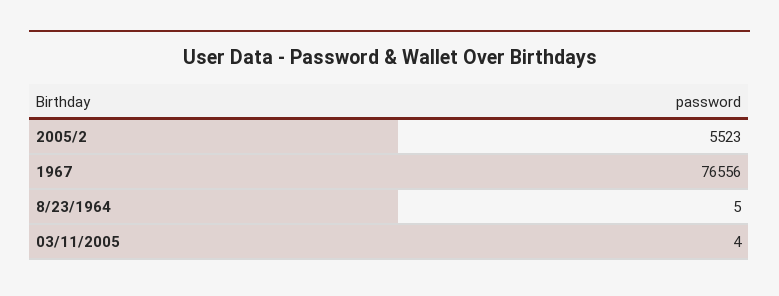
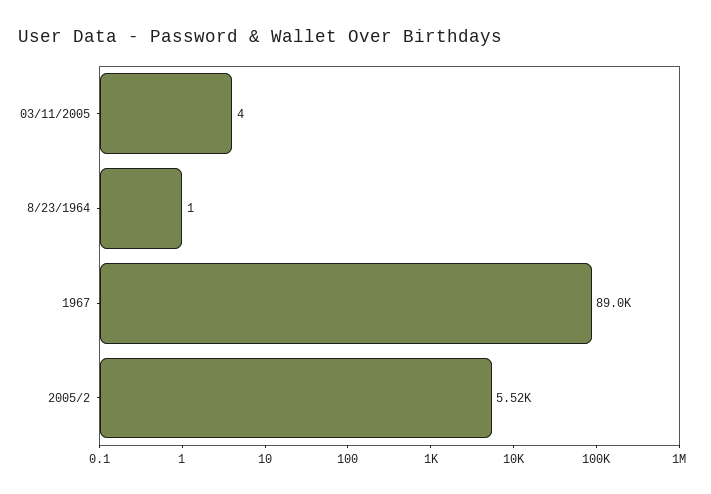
1967: 76556 -> 89000
8/23/1964: 5 -> 1

